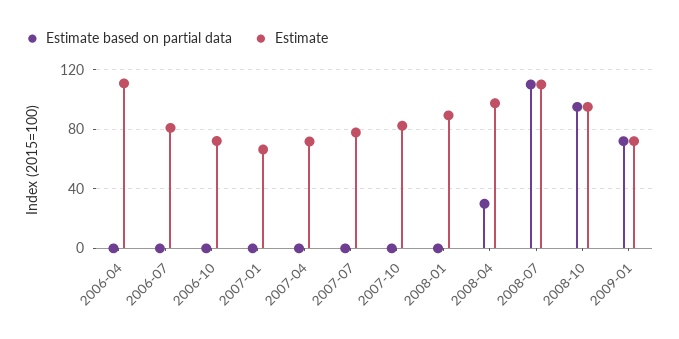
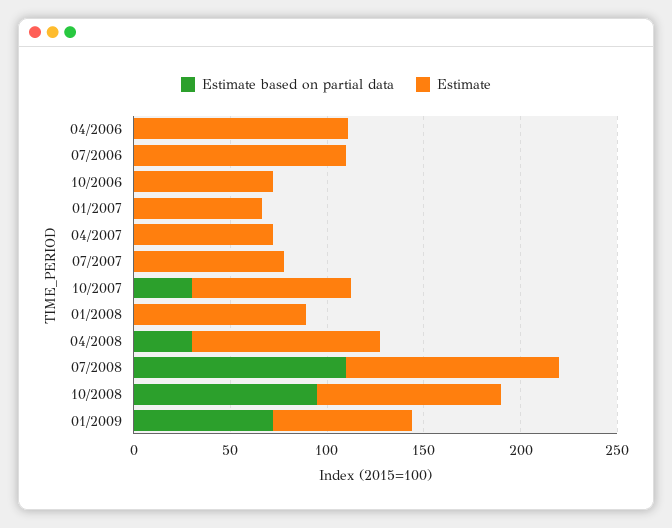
Estimate, 2006-07: 80 -> 110
Estimate based on partial data, 2007-10: 0 -> 30

